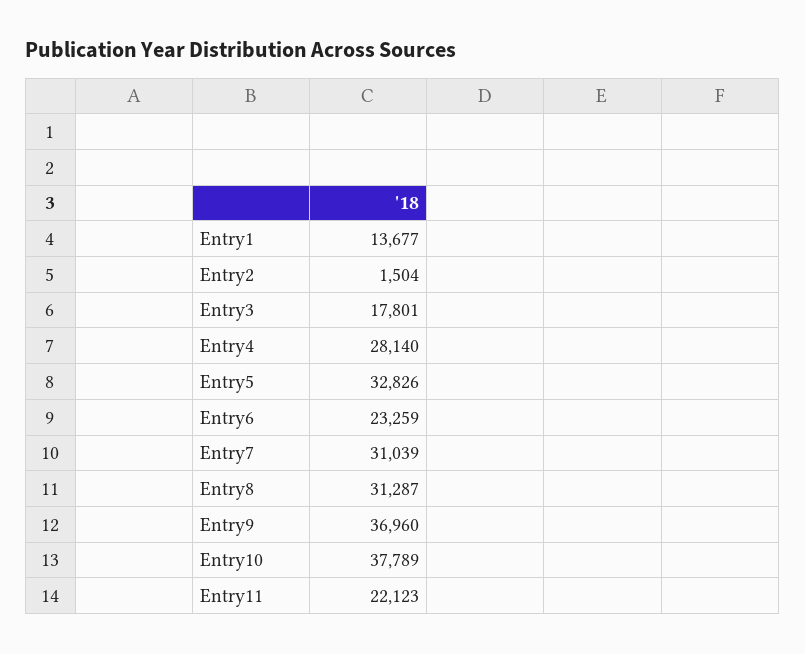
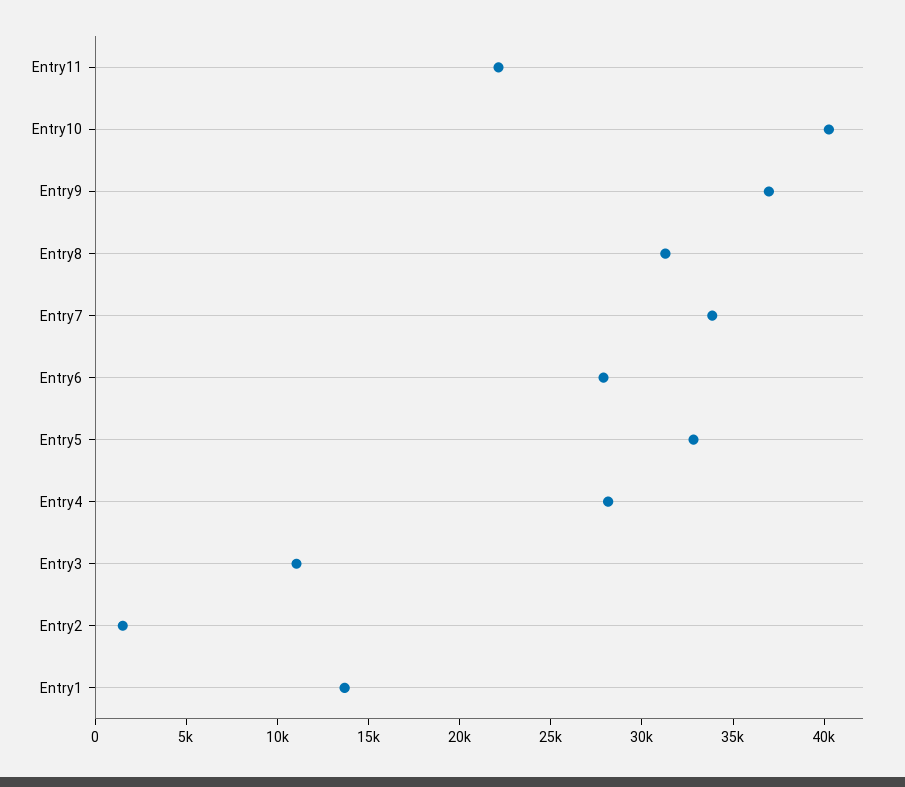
Entry3: 17801 -> 11000
Entry6: 23259 -> 28000
Entry7: 31039 -> 34000
Entry10: 37789 -> 40000

